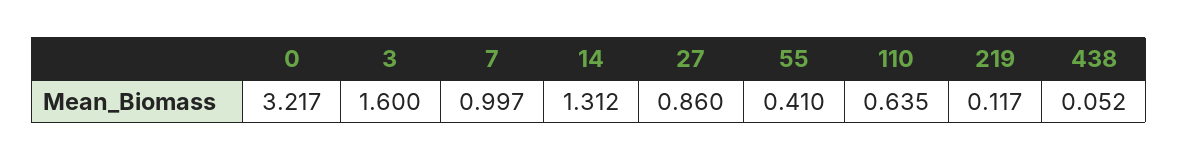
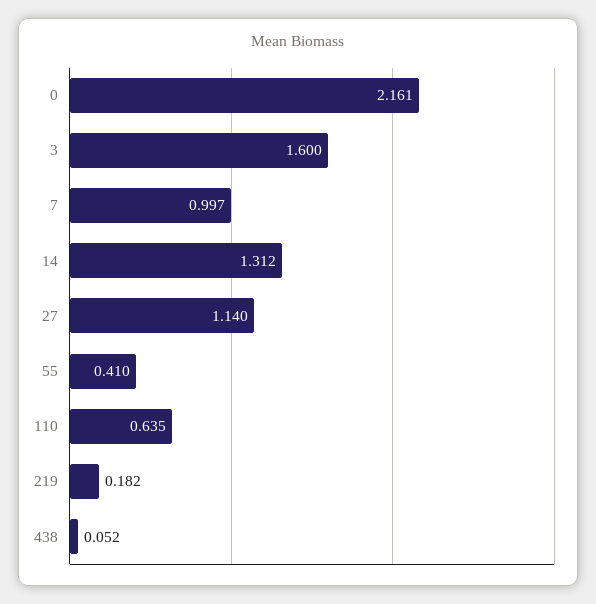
0: 3.217 -> 2.161
27: 0.86 -> 1.14
219: 0.117 -> 0.182

